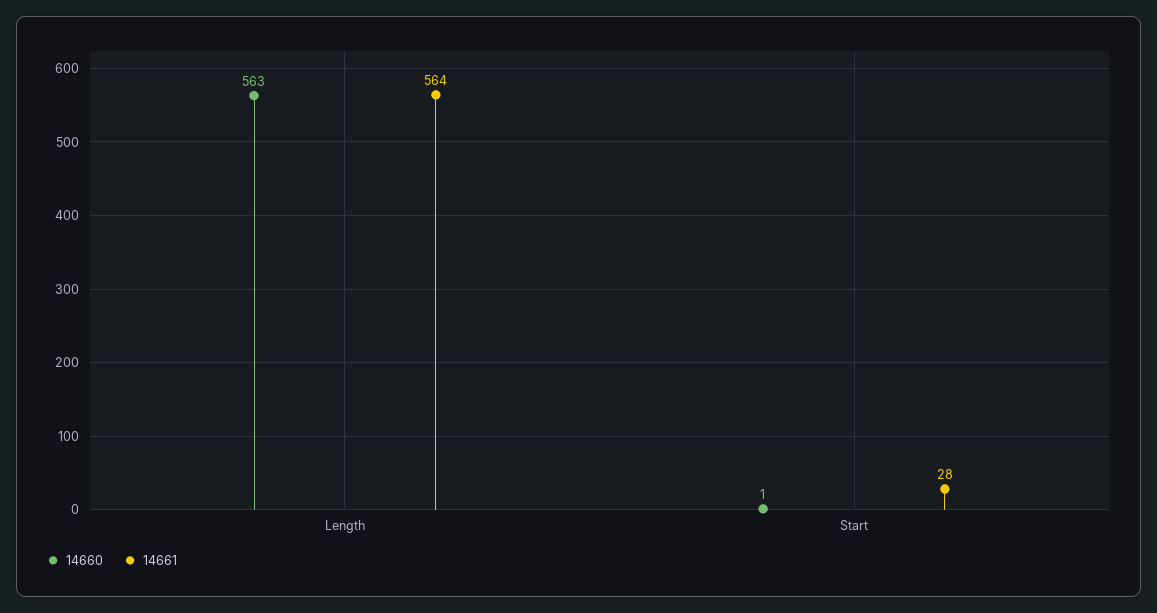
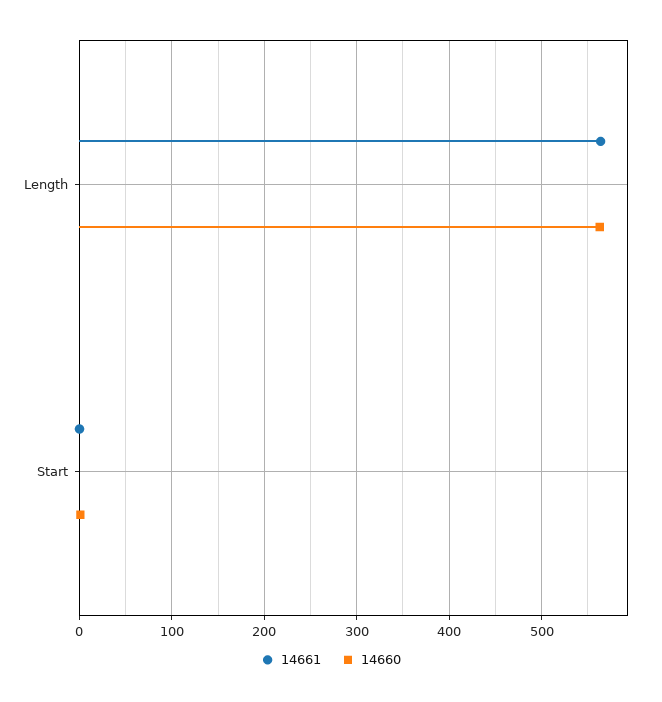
14661, Start: 28 -> 0

